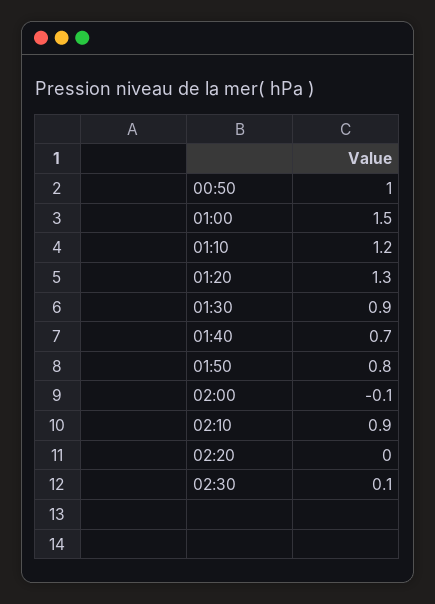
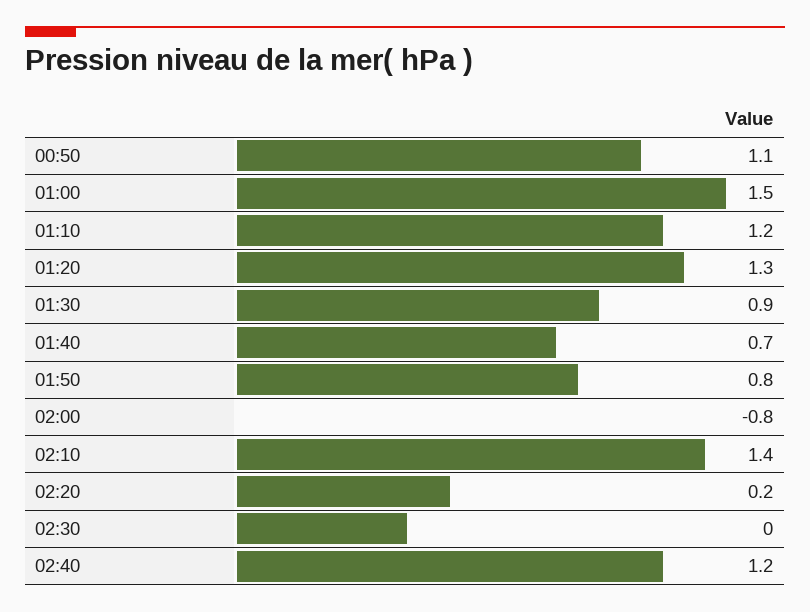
00:50: 1 -> 1.1
02:00: -0.1 -> -0.8
02:10: 0.9 -> 1.4
02:20: 0 -> 0.2
02:30: 0.1 -> 0
02:40: none -> 1.2

